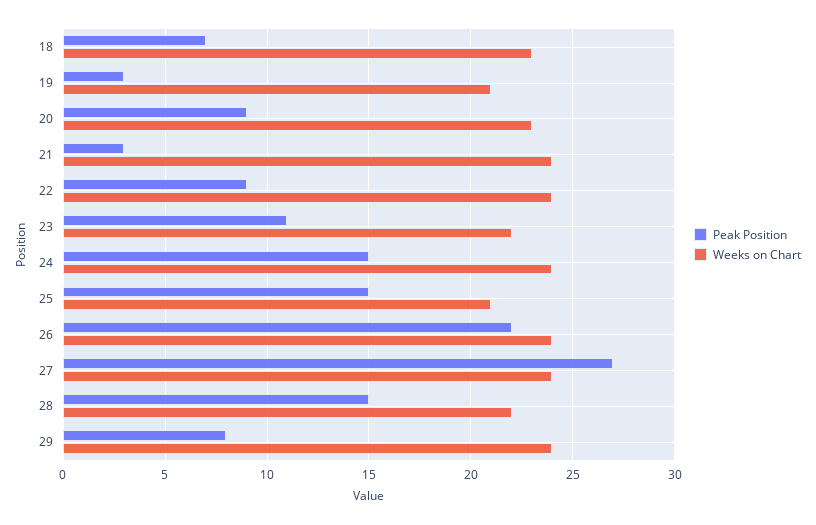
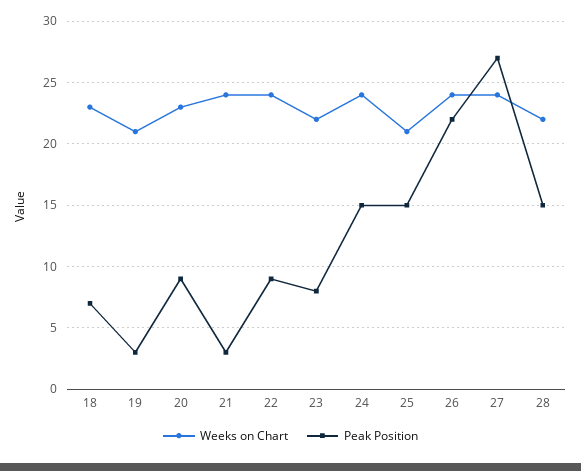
Peak Position, 23: 11 -> 8
Peak Position, 29: 8 -> none
Weeks on Chart, 29: 24 -> none

